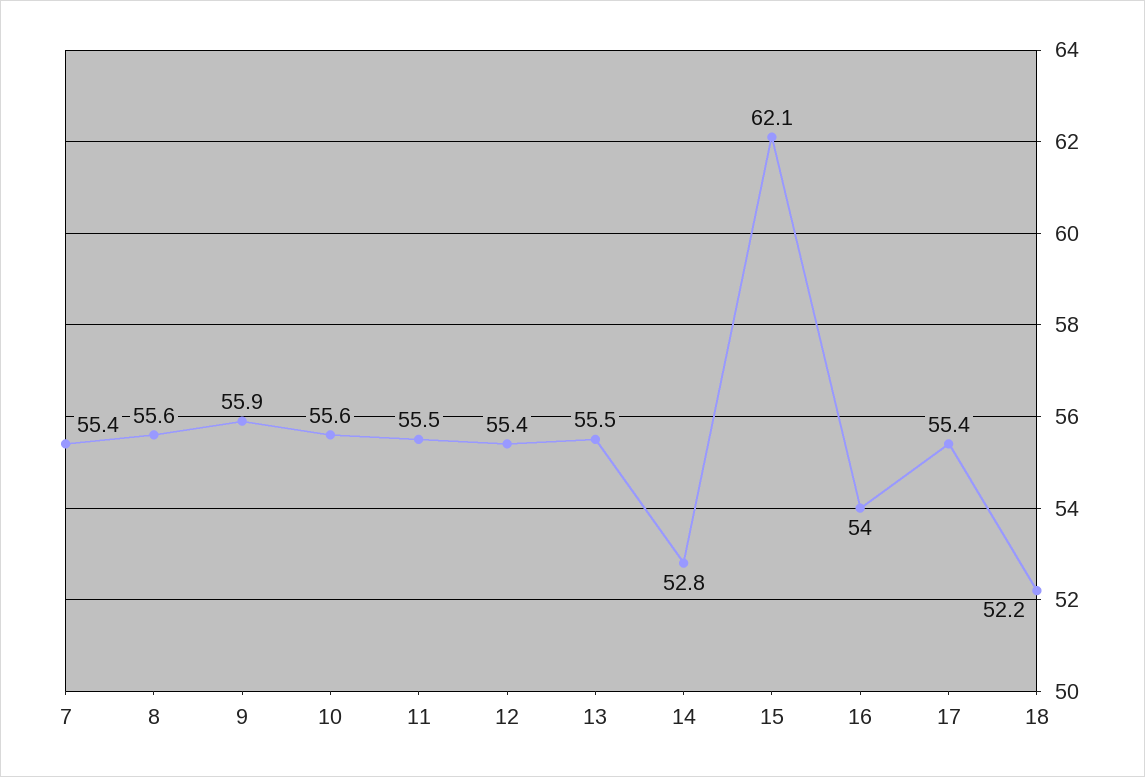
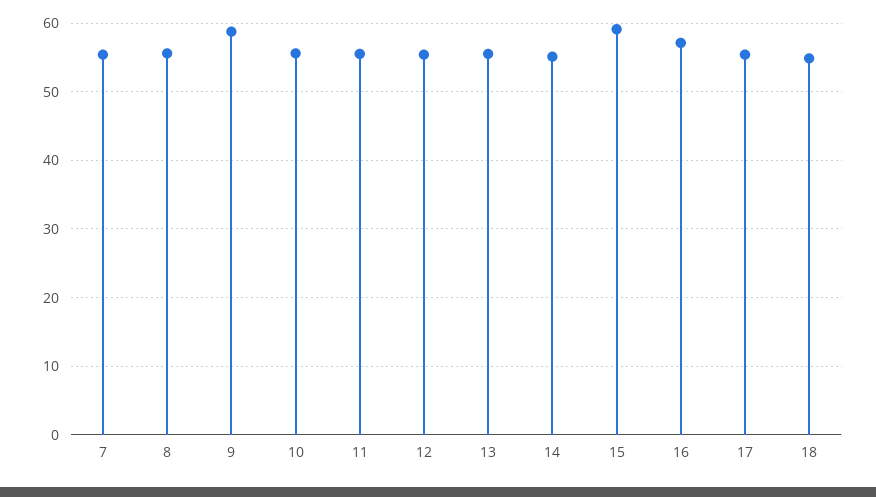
9: 55.9 -> 59
14: 52.8 -> 55
15: 62.1 -> 59
16: 54 -> 57
18: 52.2 -> 55

